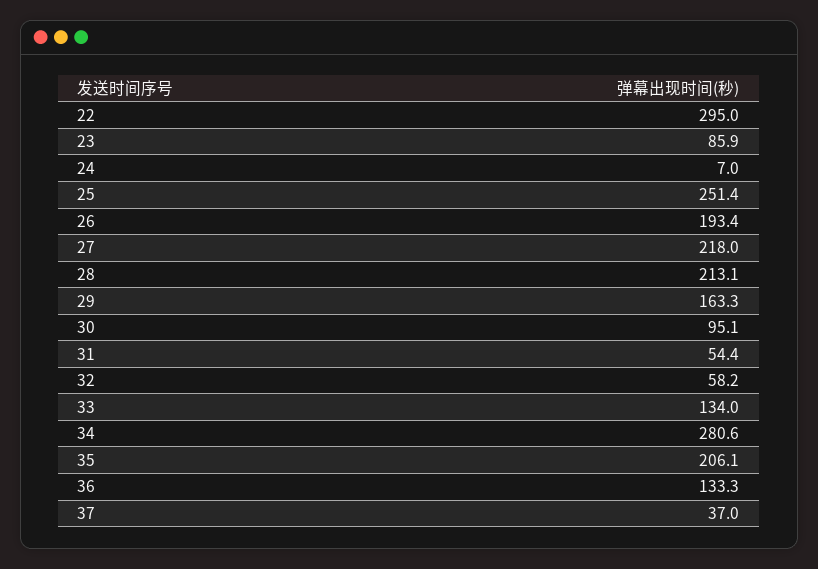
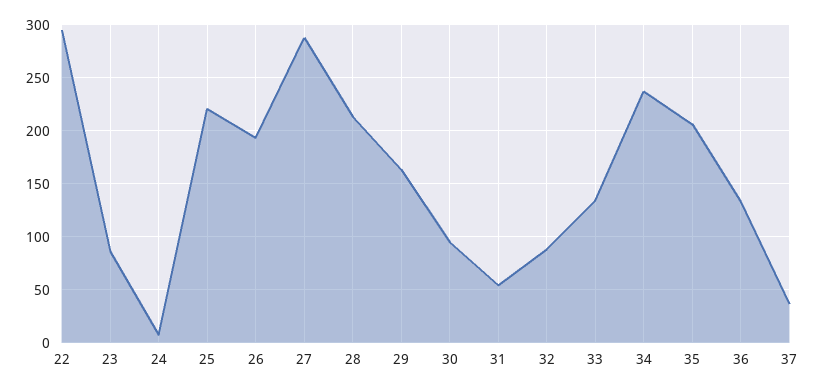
25: 251.4 -> 220
27: 218 -> 290
32: 58.2 -> 90
34: 280.6 -> 240

